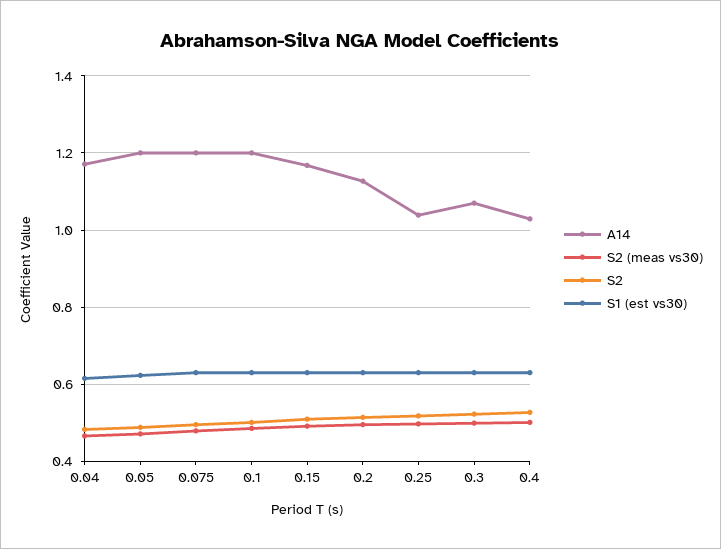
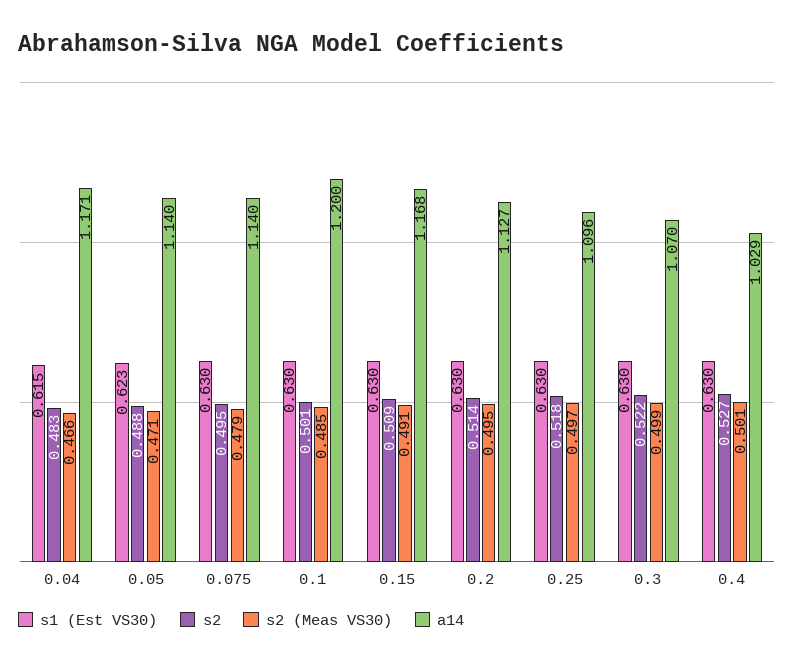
A14, 0.05: 1.2 -> 1.14
A14, 0.075: 1.2 -> 1.14
A14, 0.25: 1.04 -> 1.096

